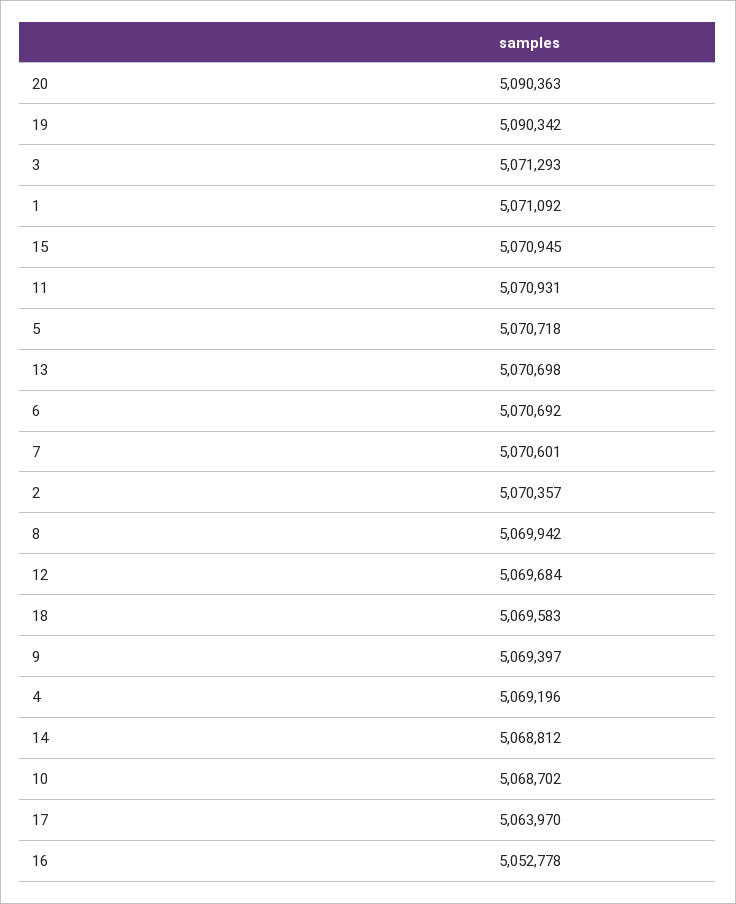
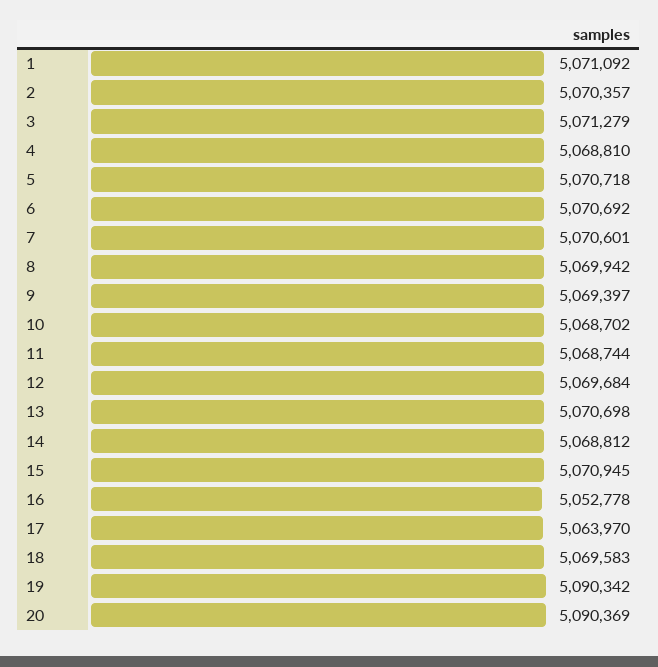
20: 5090363 -> 5090369
3: 5071293 -> 5071279
11: 5070931 -> 5068744
4: 5069196 -> 5068810

